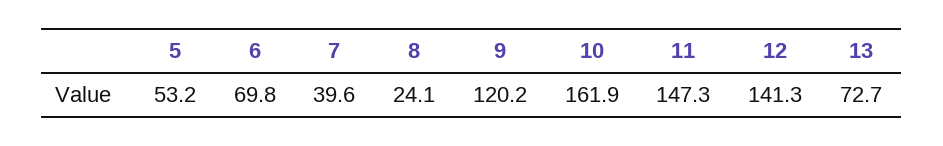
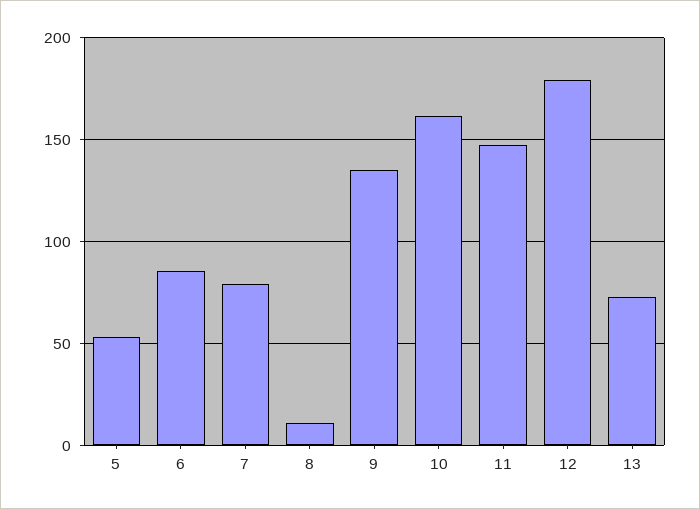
6: 69.8 -> 85
7: 39.6 -> 80
8: 24.1 -> 10
9: 120.2 -> 135
12: 141.3 -> 180

